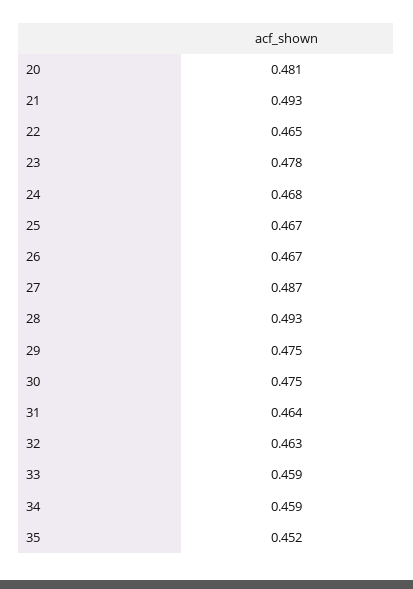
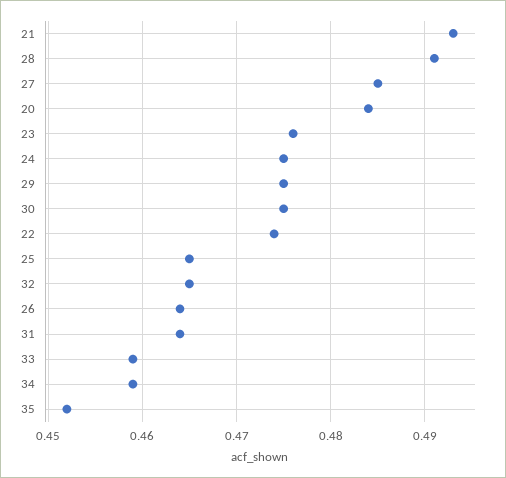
20: 0.481 -> 0.484
22: 0.465 -> 0.474
23: 0.478 -> 0.476
24: 0.468 -> 0.475
25: 0.467 -> 0.465
26: 0.467 -> 0.464
27: 0.487 -> 0.485
28: 0.493 -> 0.491
32: 0.463 -> 0.465

